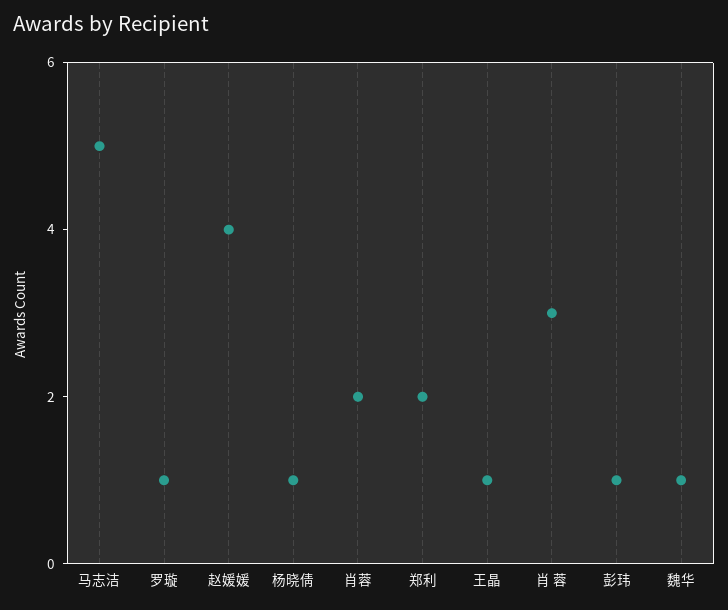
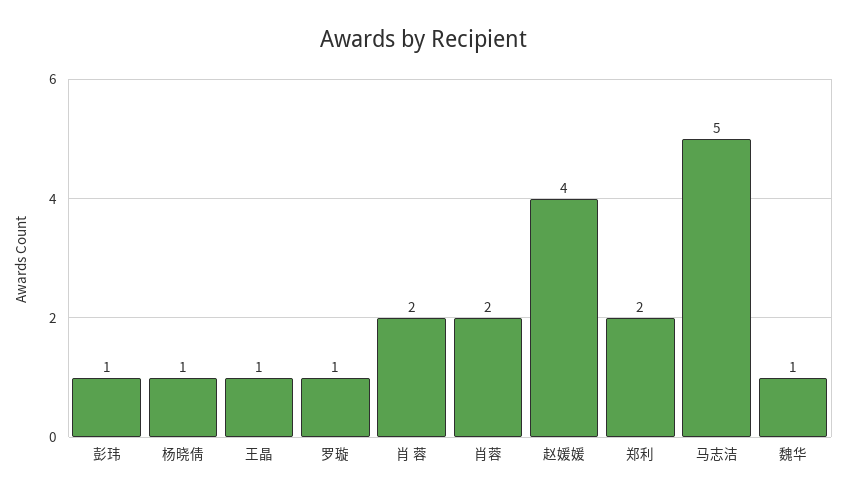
肖 蓉: 3 -> 2

